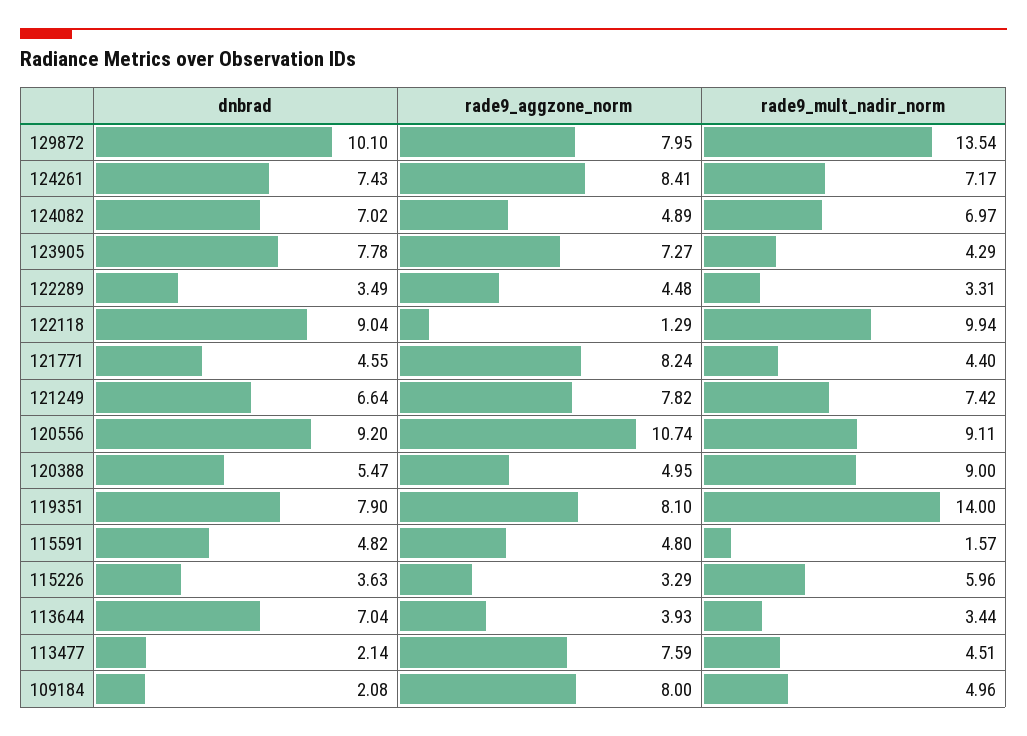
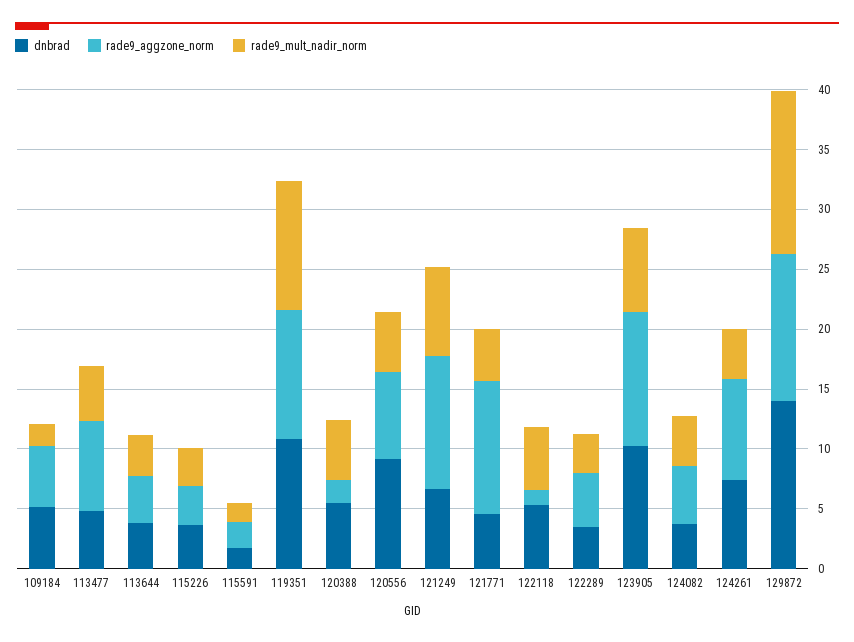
dnbrad, 129872: 10.1 -> 14
rade9_aggzone_norm, 129872: 7.95 -> 12
rade9_mult_nadir_norm, 124261: 7.17 -> 4
dnbrad, 124082: 7.02 -> 4
rade9_mult_nadir_norm, 124082: 6.97 -> 4
dnbrad, 123905: 7.78 -> 10
rade9_aggzone_norm, 123905: 7.27 -> 11
rade9_mult_nadir_norm, 123905: 4.29 -> 7
dnbrad, 122118: 9.04 -> 5
rade9_mult_nadir_norm, 122118: 9.94 -> 5
rade9_aggzone_norm, 121771: 8.24 -> 11
rade9_aggzone_norm, 121249: 7.82 -> 11
rade9_aggzone_norm, 120556: 10.74 -> 7
rade9_mult_nadir_norm, 120556: 9.11 -> 5
rade9_aggzone_norm, 120388: 4.95 -> 2
rade9_mult_nadir_norm, 120388: 9 -> 5
dnbrad, 119351: 7.9 -> 11
rade9_aggzone_norm, 119351: 8.1 -> 11
rade9_mult_nadir_norm, 119351: 14 -> 11
dnbrad, 115591: 4.82 -> 2
rade9_aggzone_norm, 115591: 4.8 -> 2
rade9_mult_nadir_norm, 115226: 5.96 -> 3
dnbrad, 113644: 7.04 -> 4
dnbrad, 113477: 2.14 -> 5
dnbrad, 109184: 2.08 -> 5
rade9_aggzone_norm, 109184: 8 -> 5
rade9_mult_nadir_norm, 109184: 4.96 -> 2

